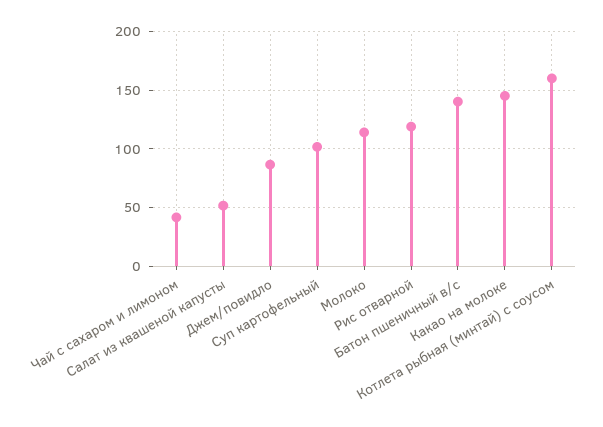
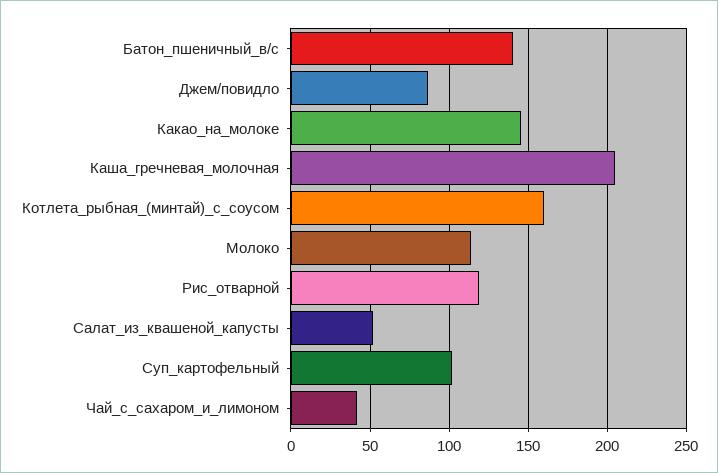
Каша_гречневая_молочная: none -> 205

